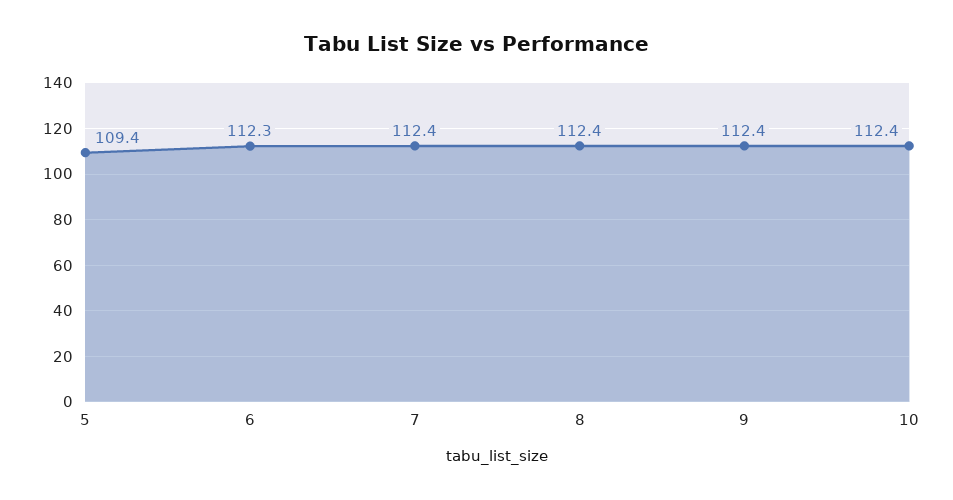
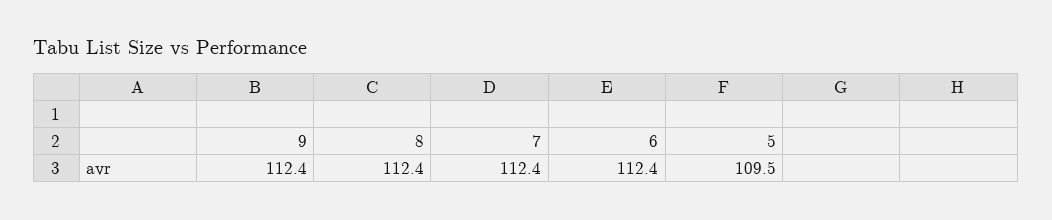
5: 109.4 -> 109.5
6: 112.3 -> 112.4
10: 112.4 -> none

